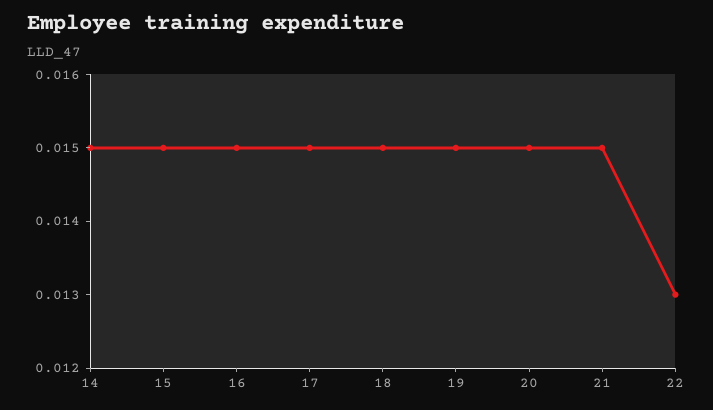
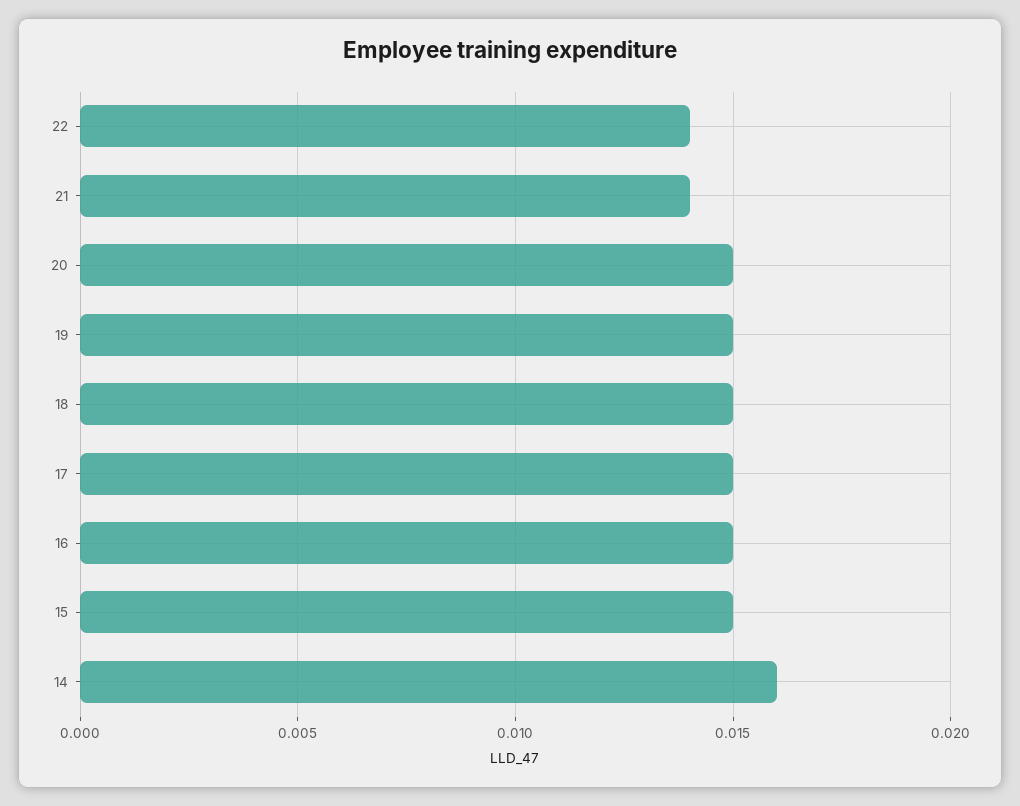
14: 0.015 -> 0.016
21: 0.015 -> 0.014
22: 0.013 -> 0.014

